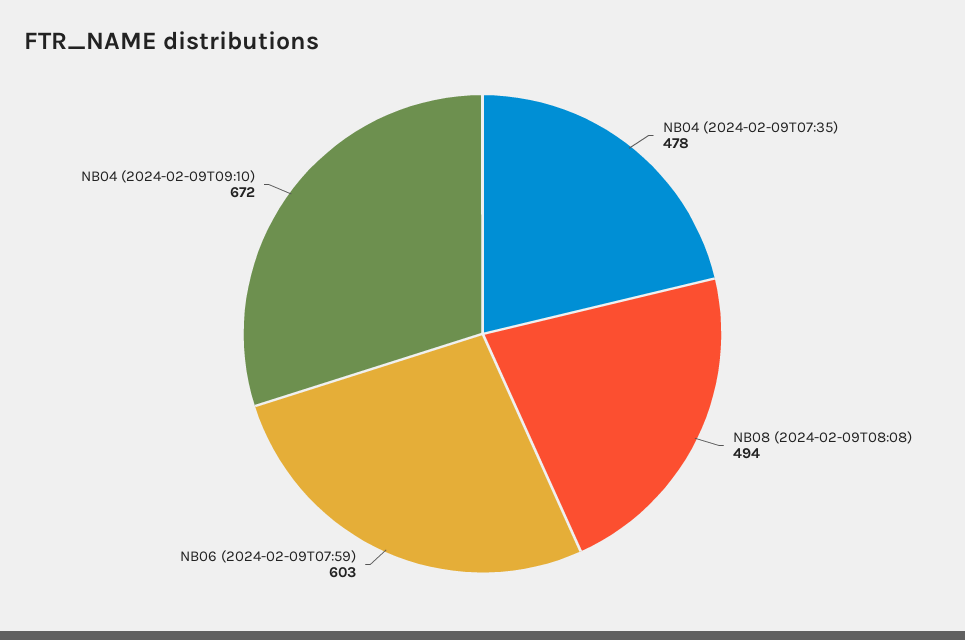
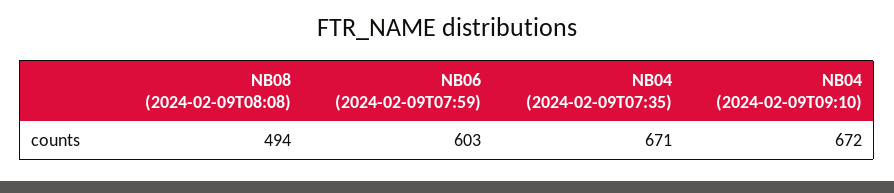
NB04 (2024-02-09T07:35): 478 -> 671

